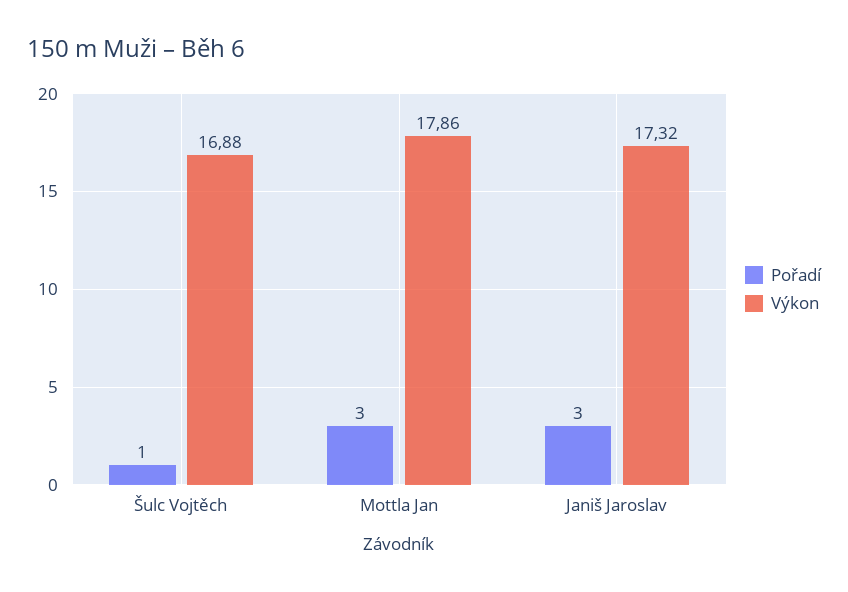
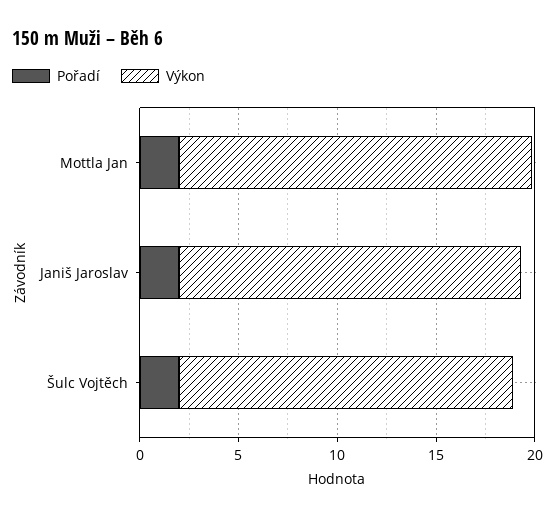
Pořadí, Šulc Vojtěch: 1 -> 2
Pořadí, Mottla Jan: 3 -> 2
Pořadí, Janiš Jaroslav: 3 -> 2

